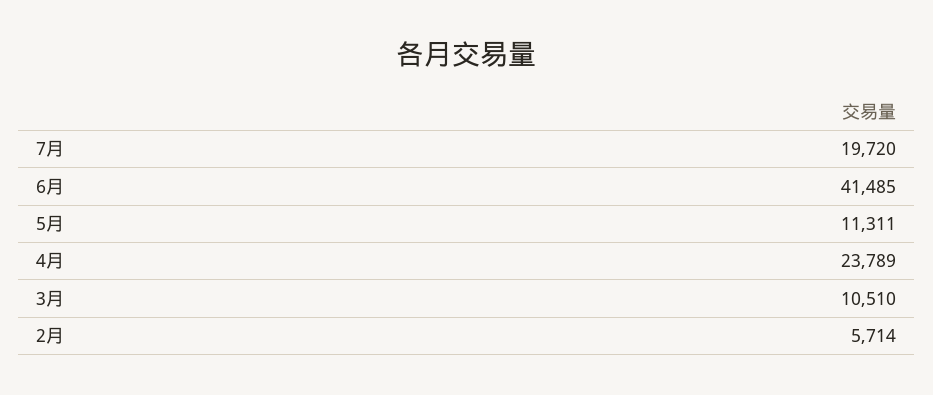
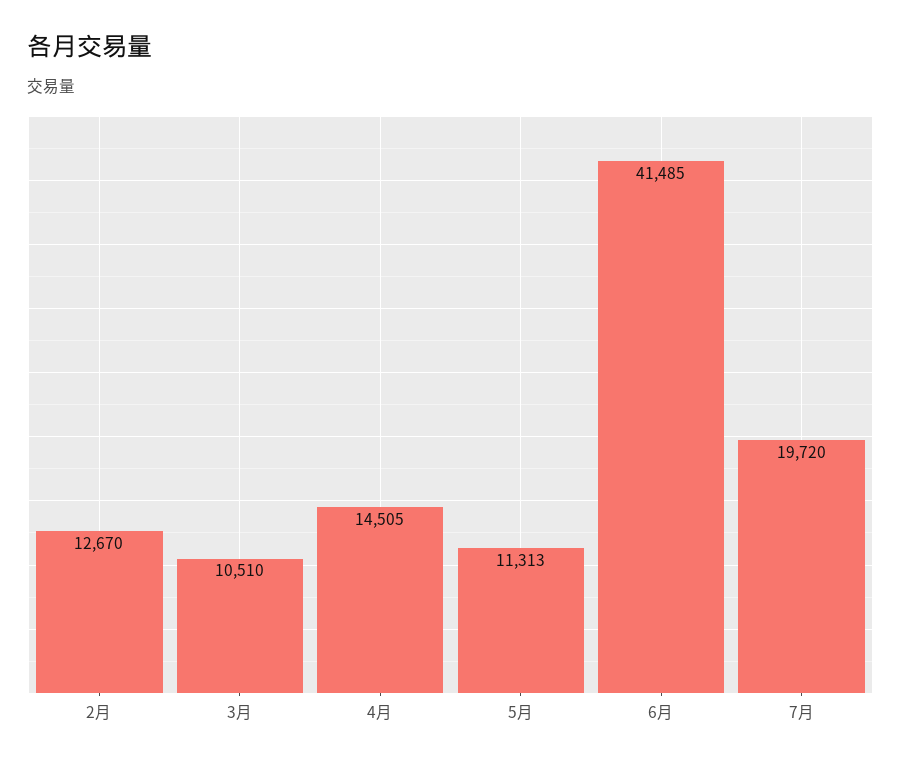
5月: 11311 -> 11313
4月: 23789 -> 14505
2月: 5714 -> 12670

